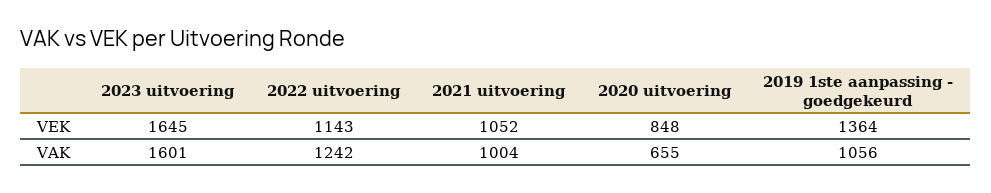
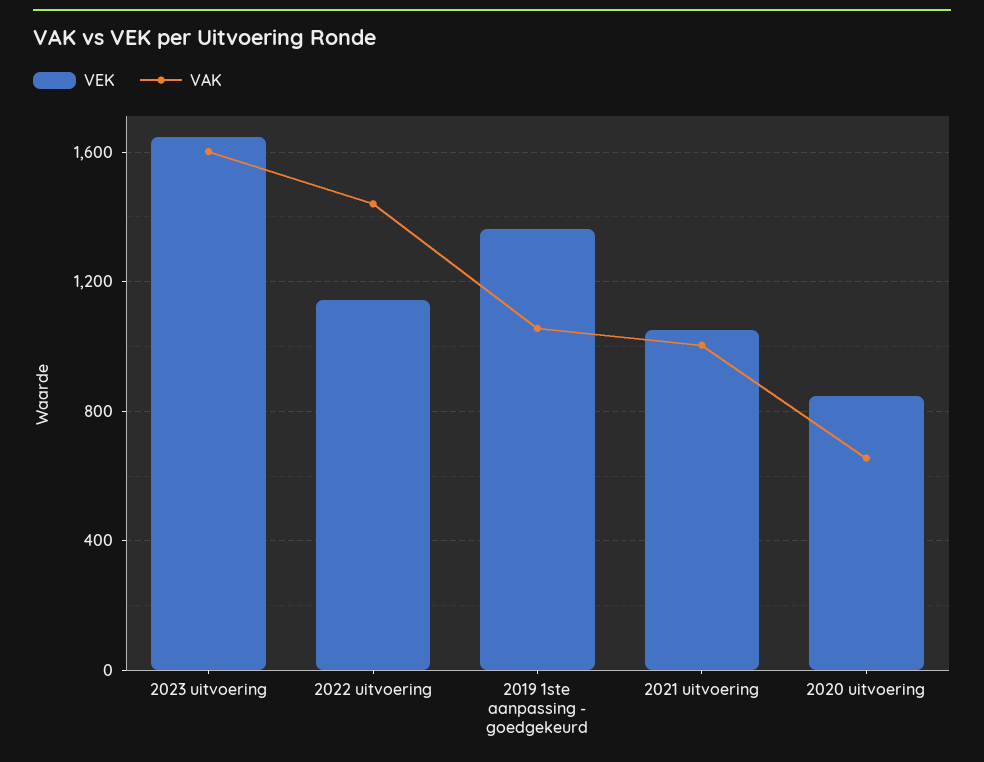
VAK, 2022 uitvoering: 1242 -> 1450

